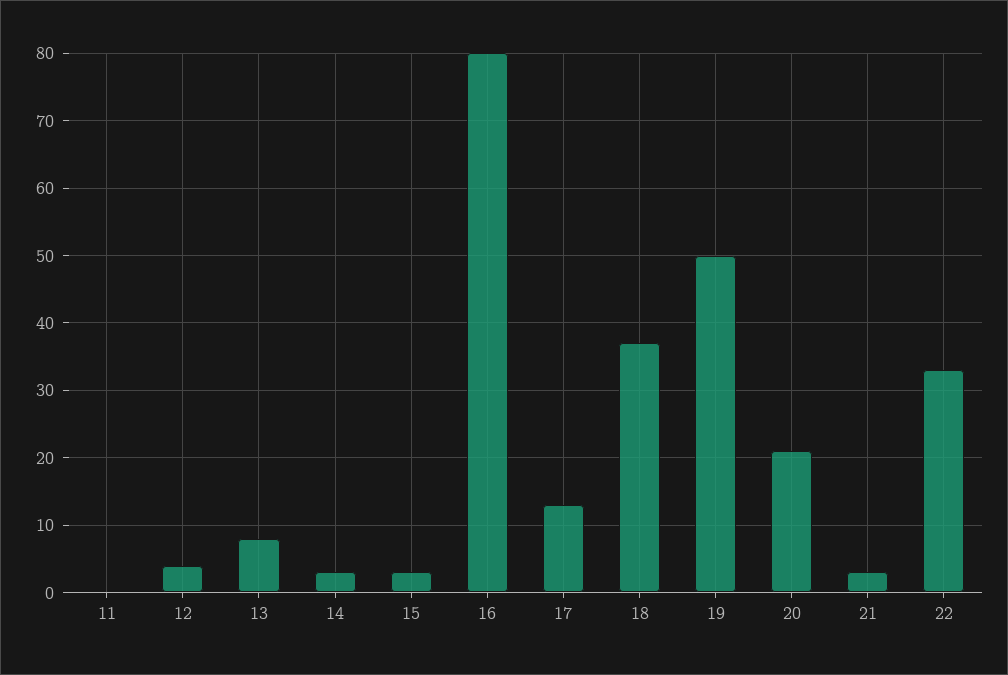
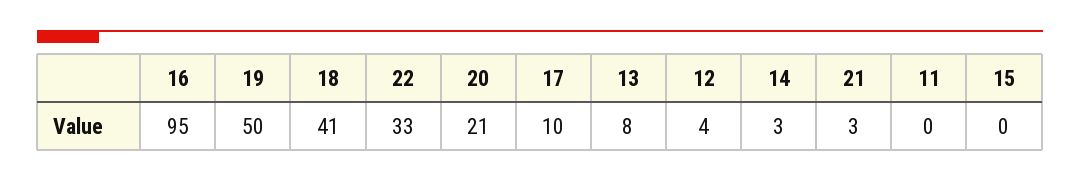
15: 3 -> 0
16: 80 -> 95
17: 13 -> 10
18: 37 -> 41

